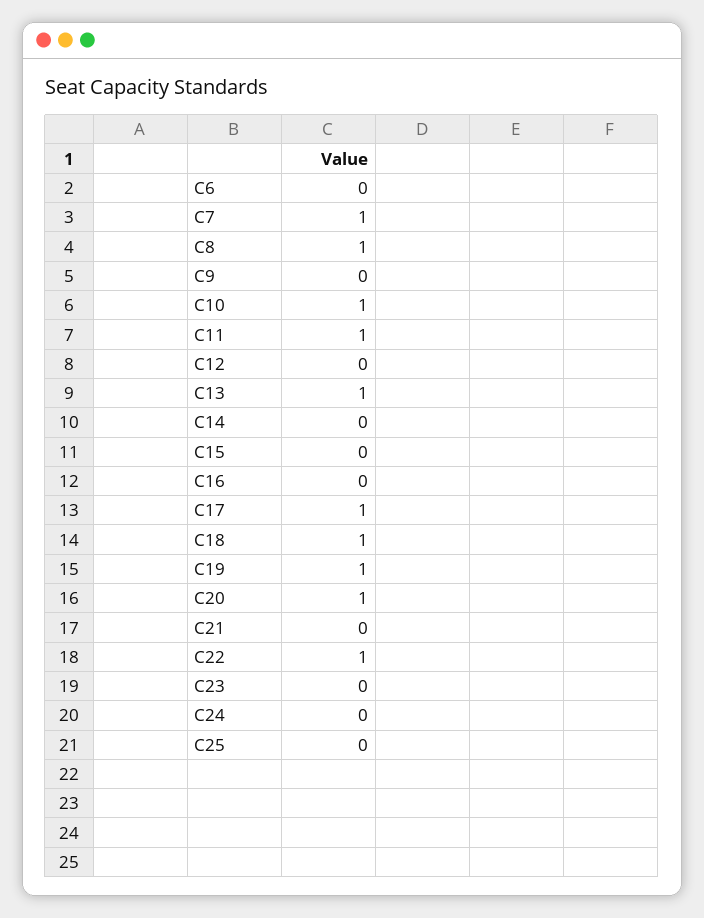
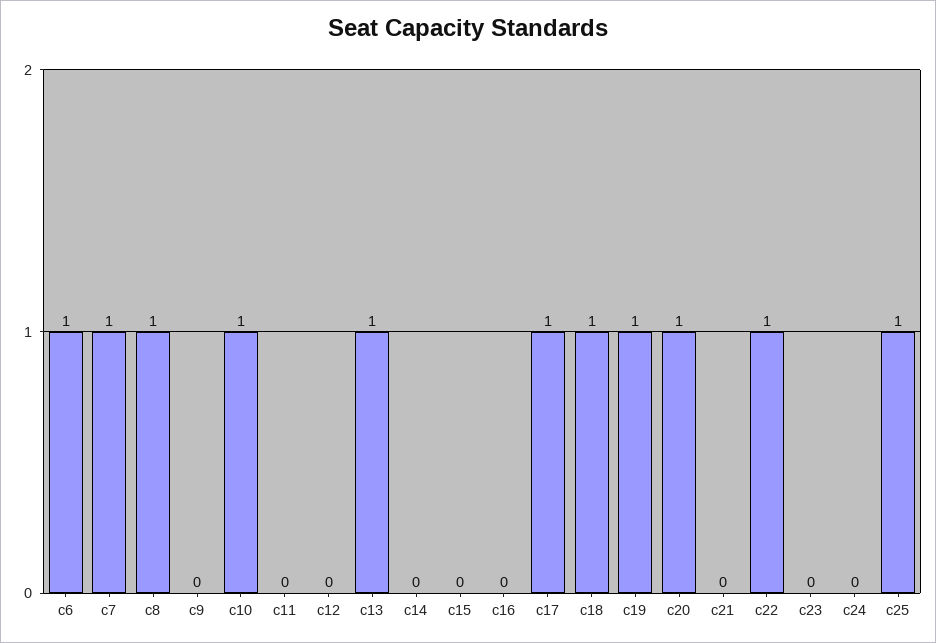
C6: 0 -> 1
C11: 1 -> 0
C25: 0 -> 1

